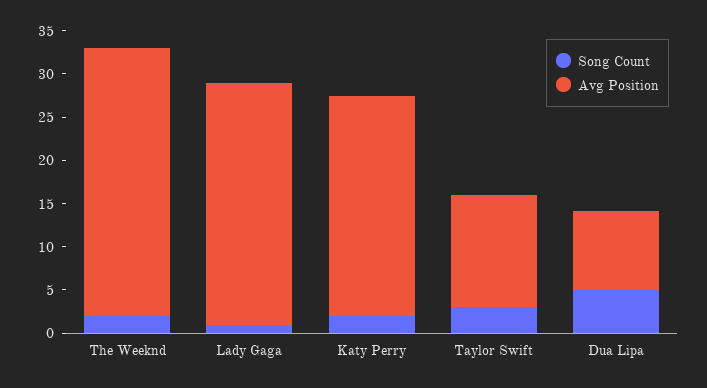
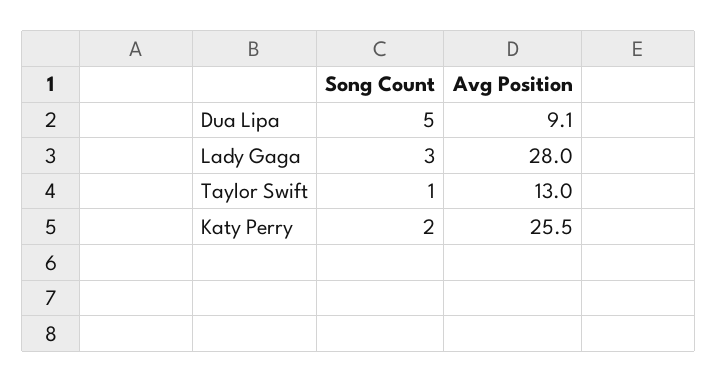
Song Count, The Weeknd: 2 -> none
Avg Position, The Weeknd: 31 -> none
Song Count, Lady Gaga: 1 -> 3
Song Count, Taylor Swift: 3 -> 1

